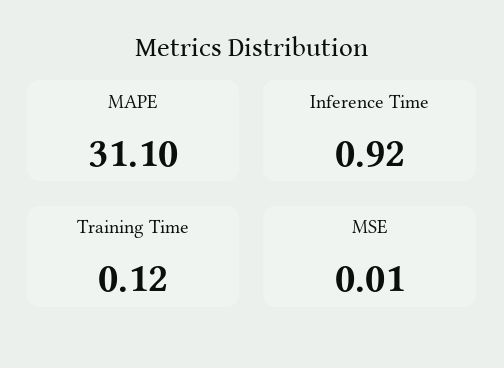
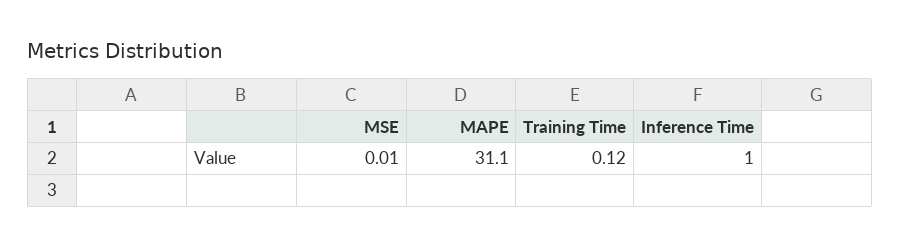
Inference Time: 0.92 -> 1

